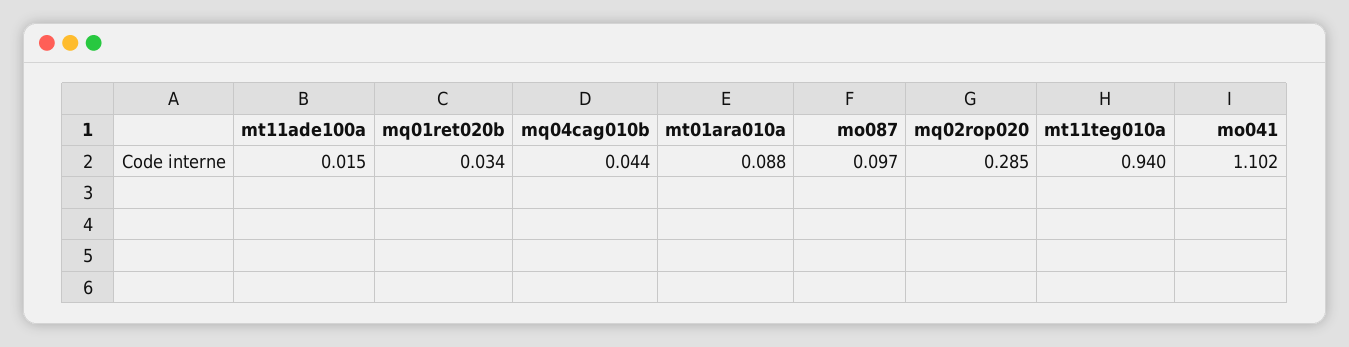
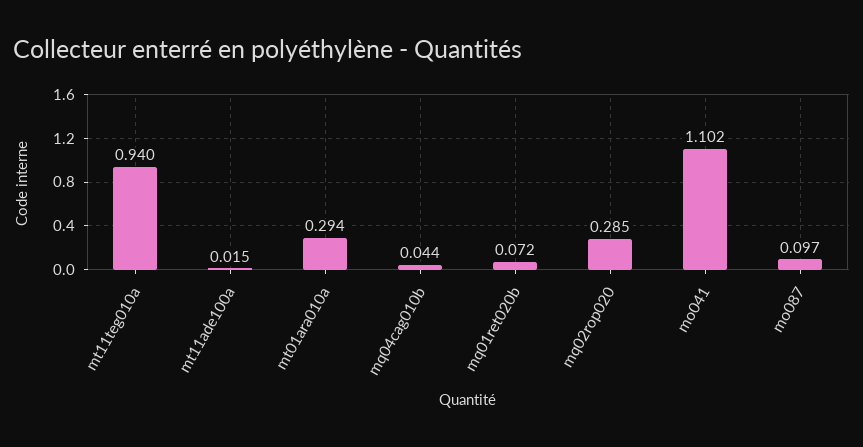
mq01ret020b: 0.034 -> 0.072
mt01ara010a: 0.088 -> 0.294

